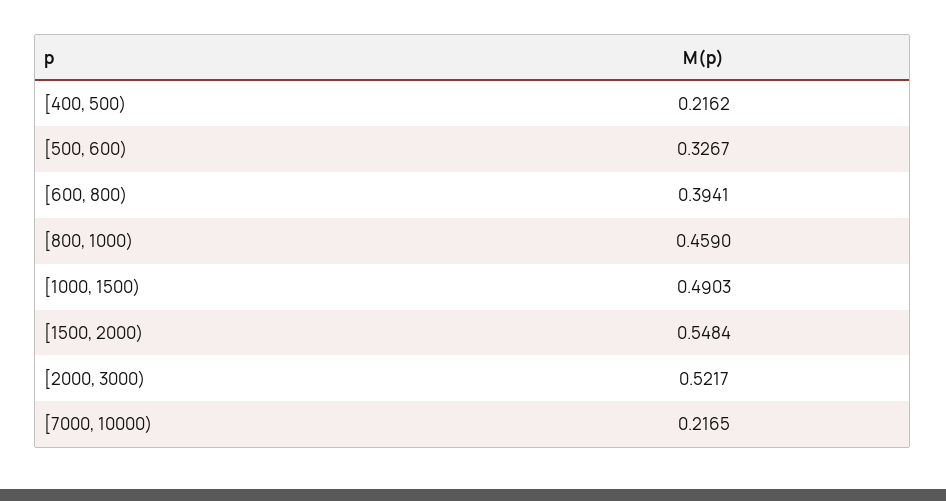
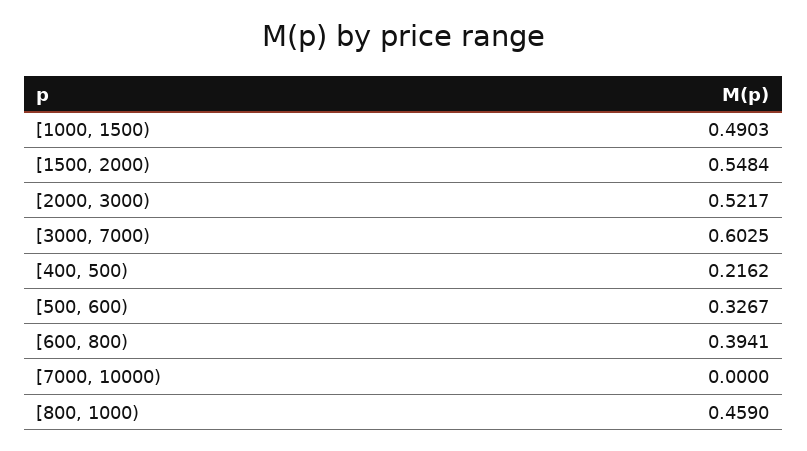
[7000, 10000): 0.2165 -> 0
[3000, 7000): none -> 0.6025

